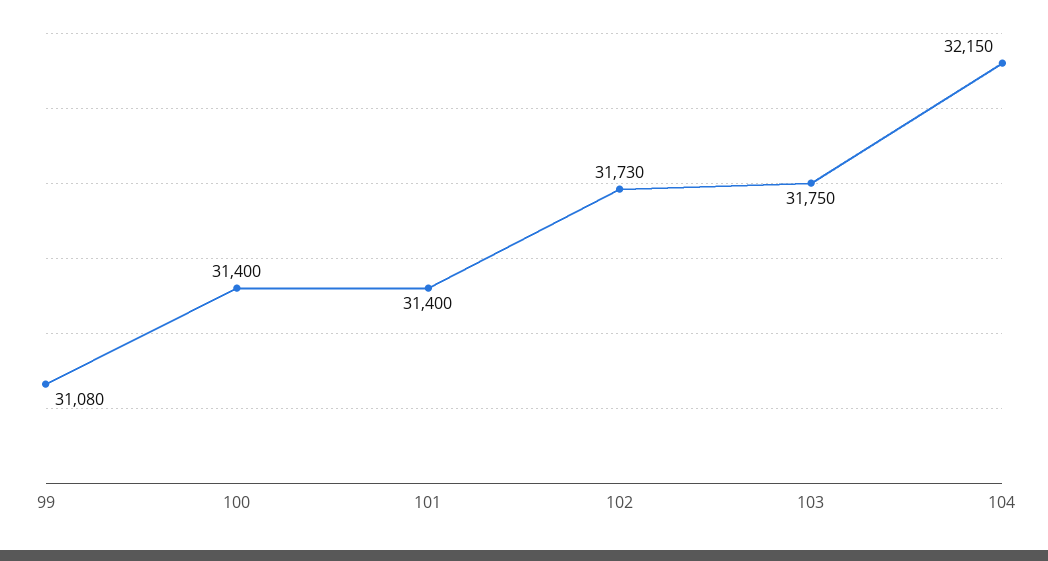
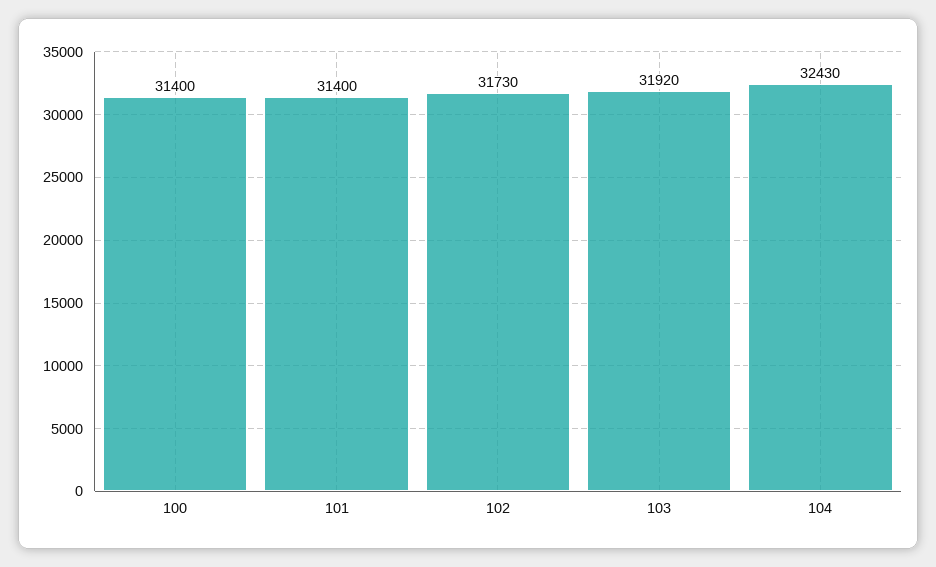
99: 31080 -> none
103: 31750 -> 31920
104: 32150 -> 32430

